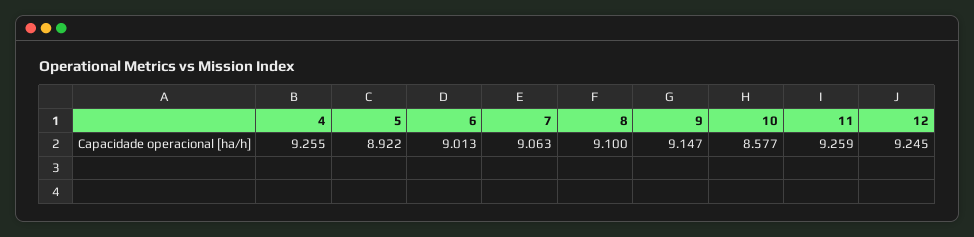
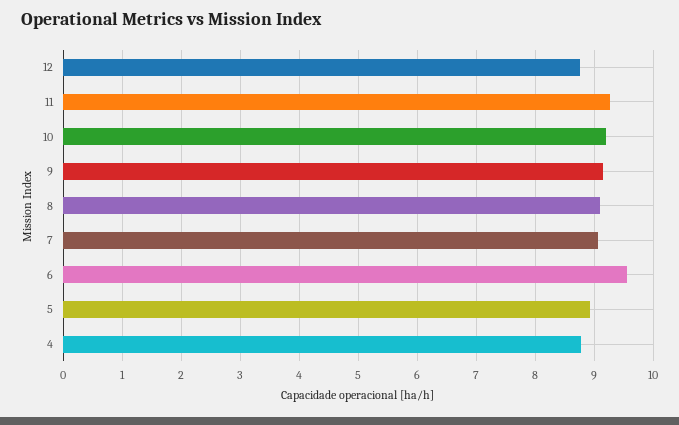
4: 9.255 -> 8.8
6: 9.013 -> 9.6
10: 8.577 -> 9.2
12: 9.245 -> 8.8

